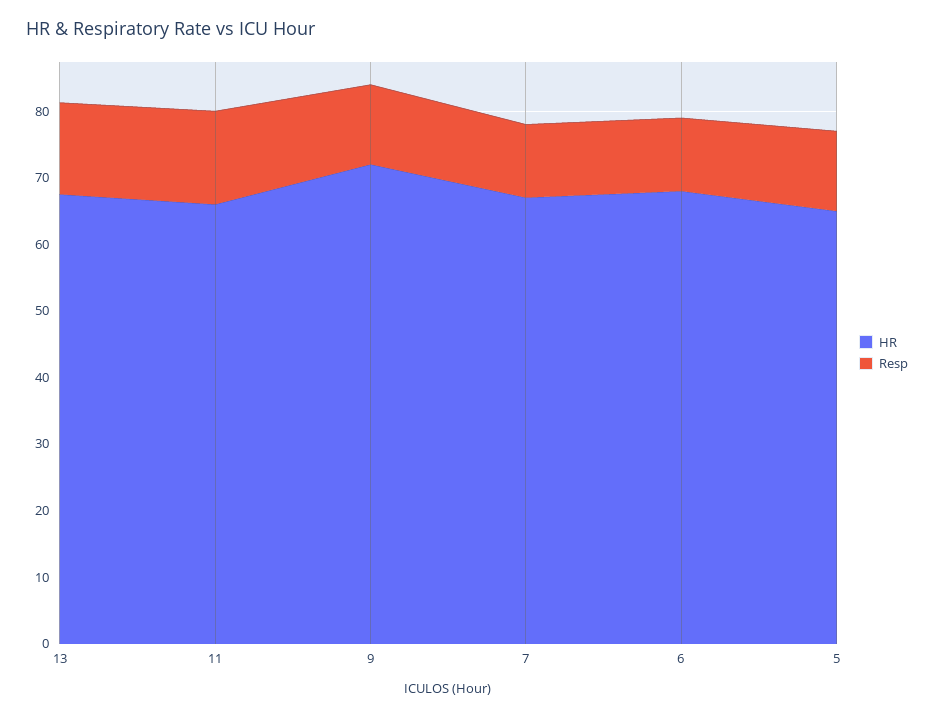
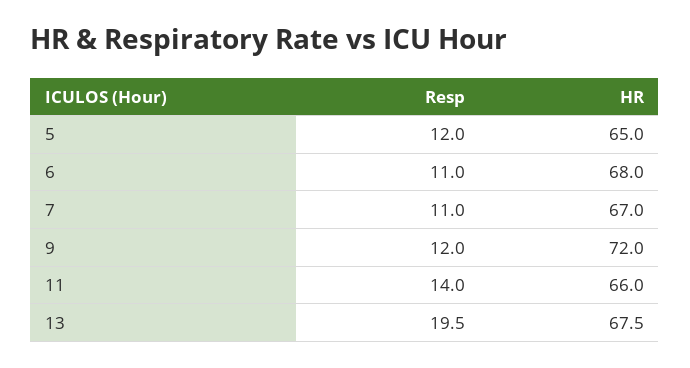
Resp, 13: 14 -> 19.5

